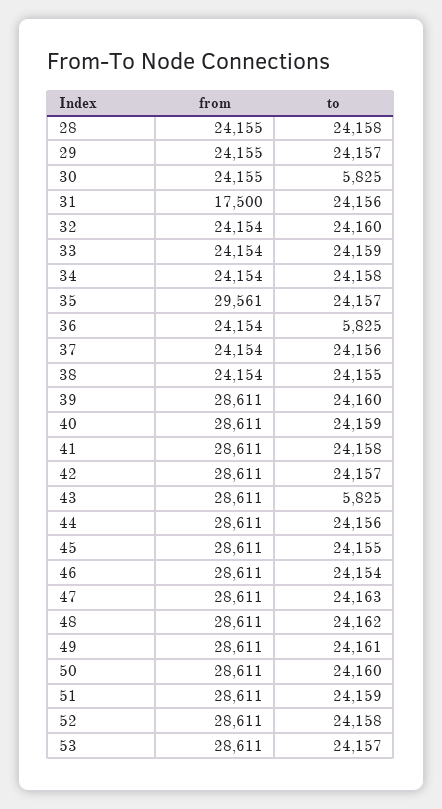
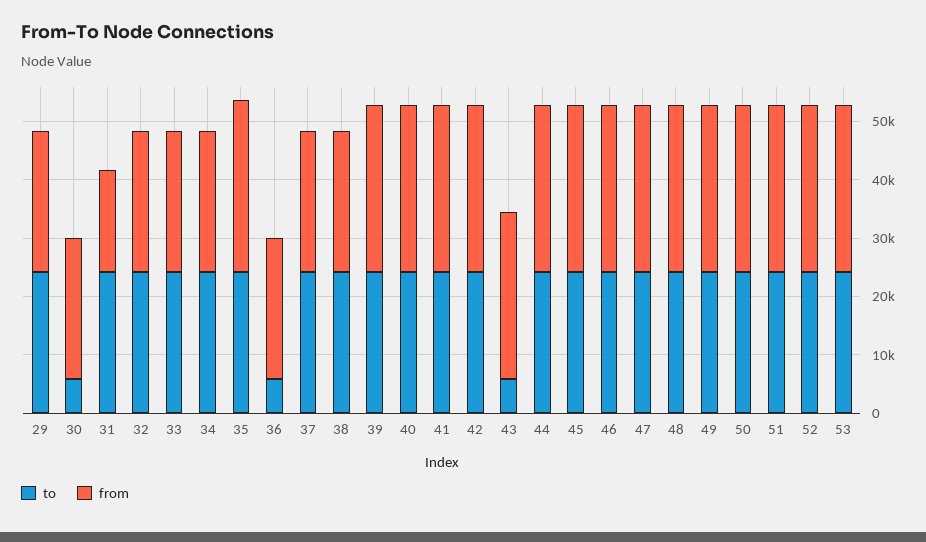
from, 28: 24155 -> none
to, 28: 24158 -> none

